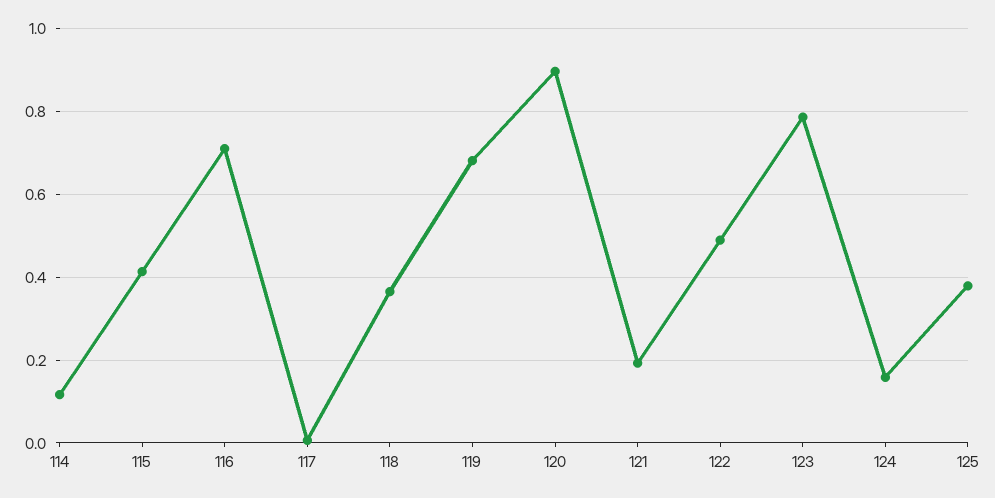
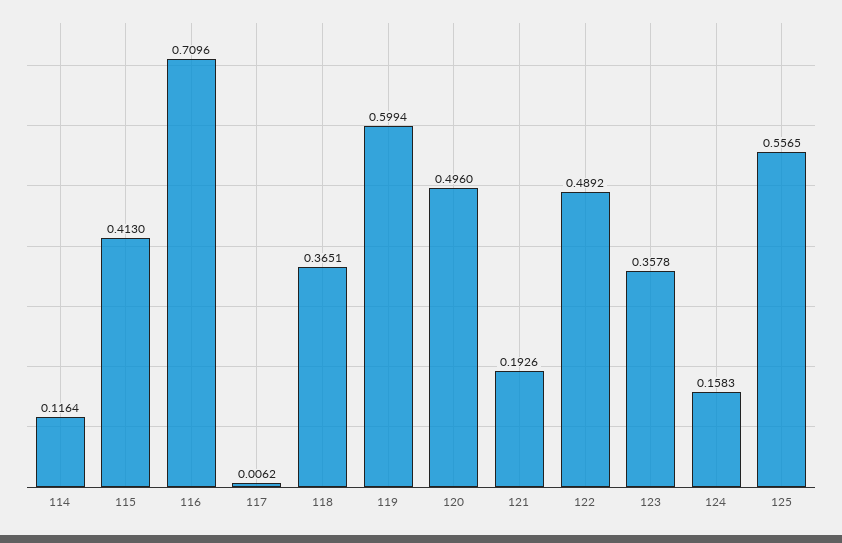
119: 0.68 -> 0.5994
120: 0.9 -> 0.496
123: 0.78 -> 0.3578
125: 0.38 -> 0.5565

